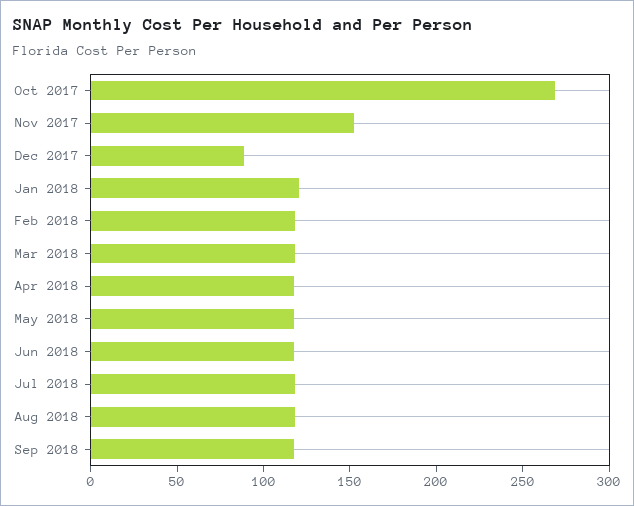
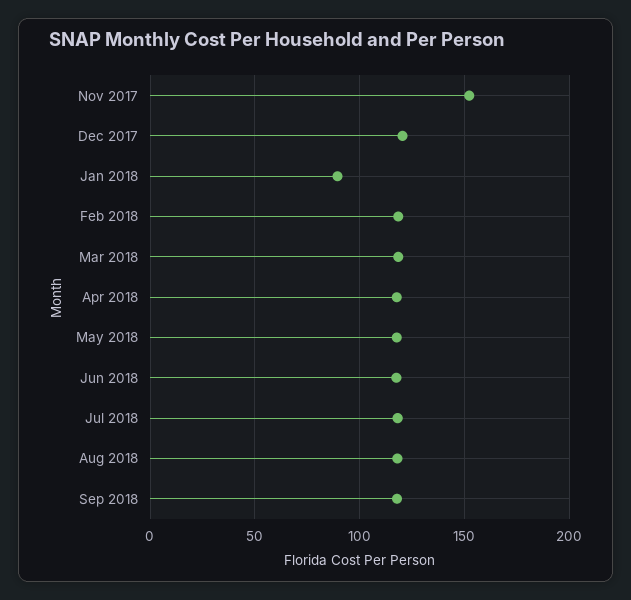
Oct 2017: 270 -> none
Dec 2017: 90 -> 120
Jan 2018: 120 -> 90

